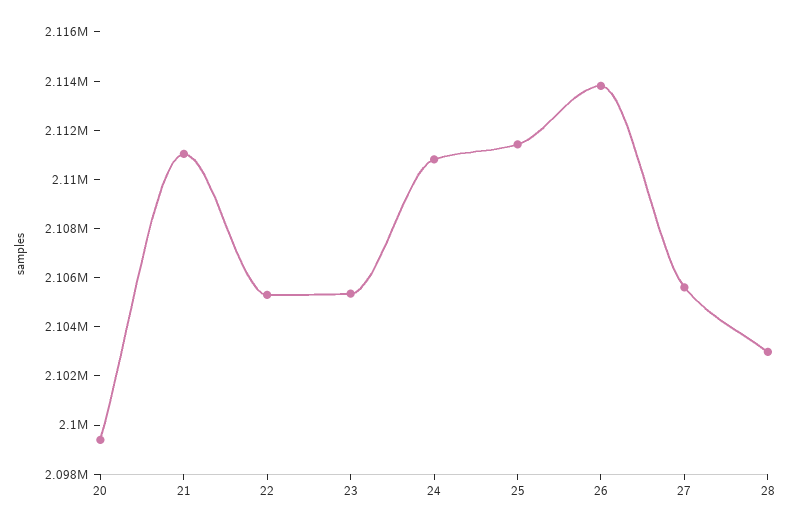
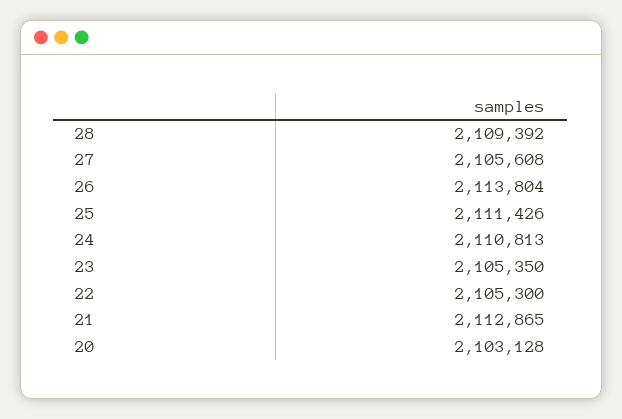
20: 2099500 -> 2103128
21: 2111000 -> 2112865
28: 2103000 -> 2109392

